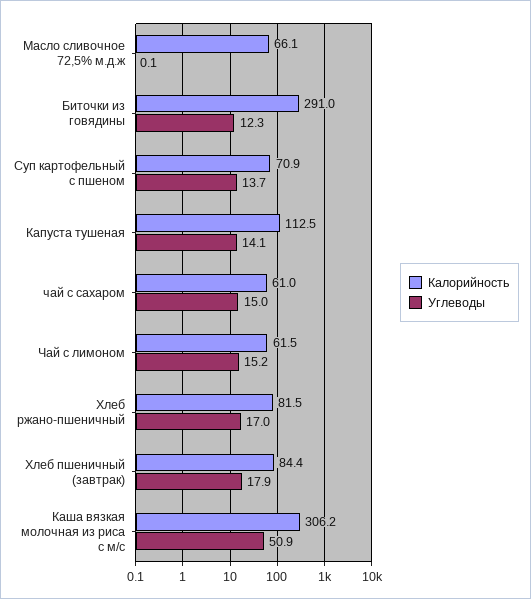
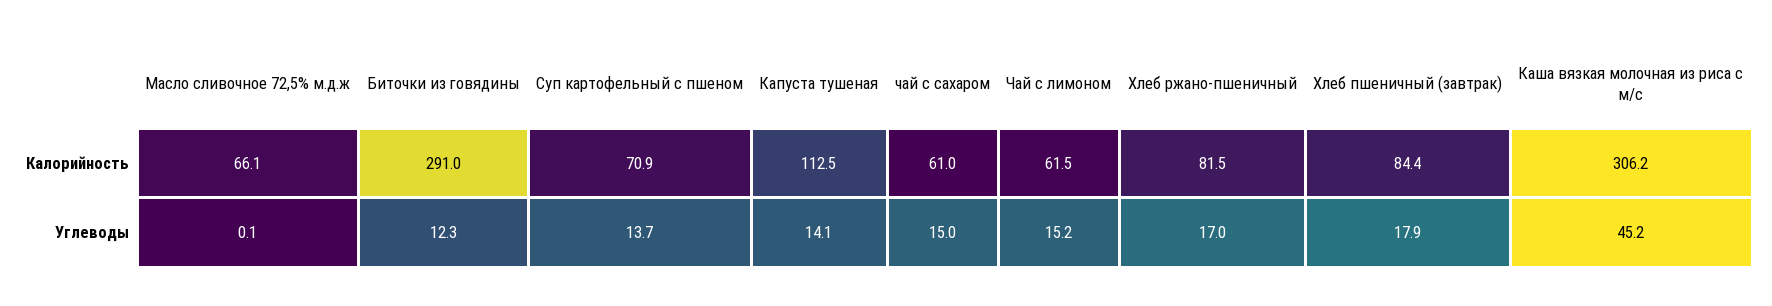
Углеводы, Каша вязкая молочная из риса с м/с: 50.9 -> 45.2

